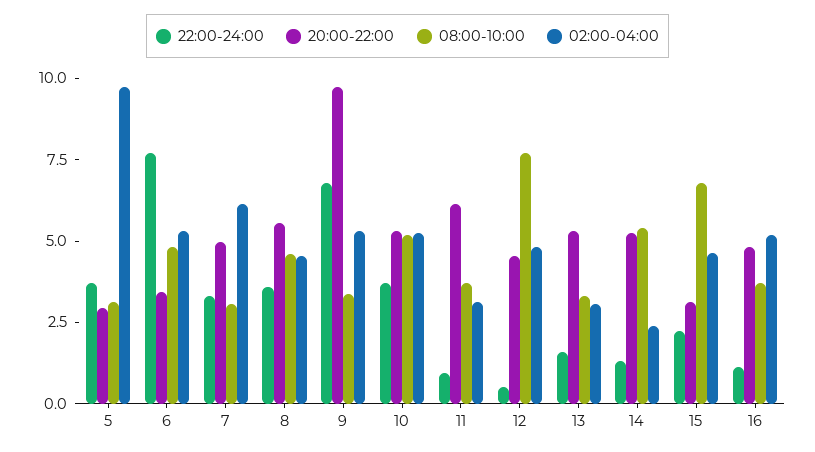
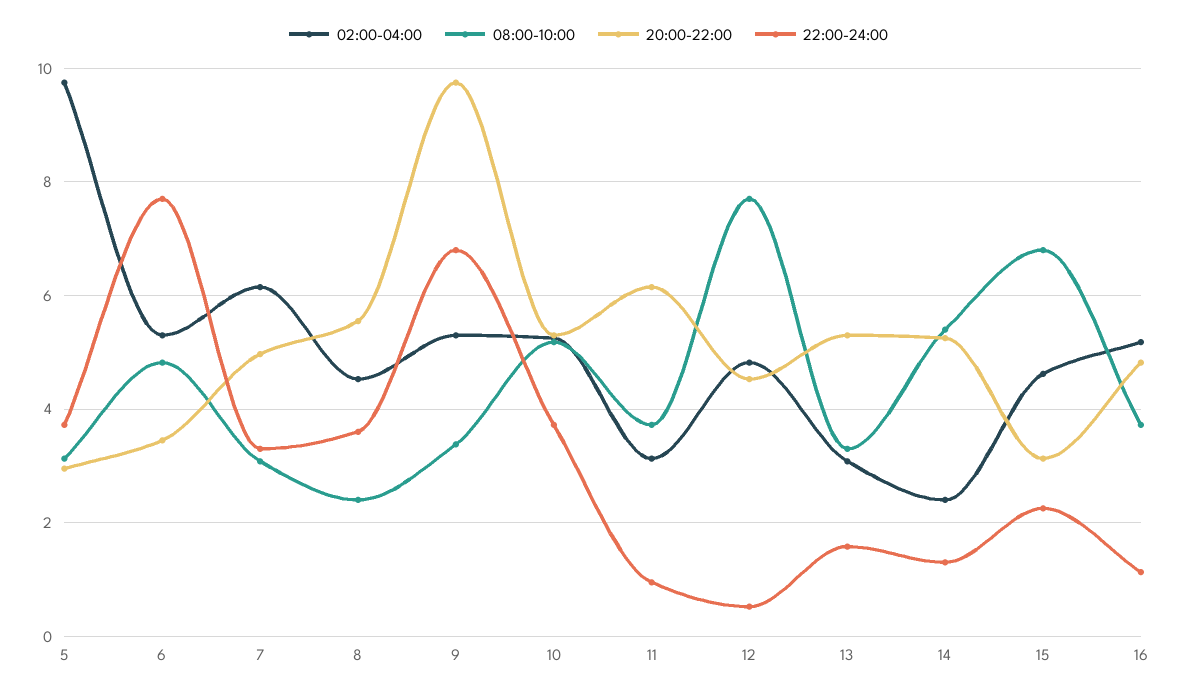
08:00-10:00, 8: 4.5 -> 2.4

